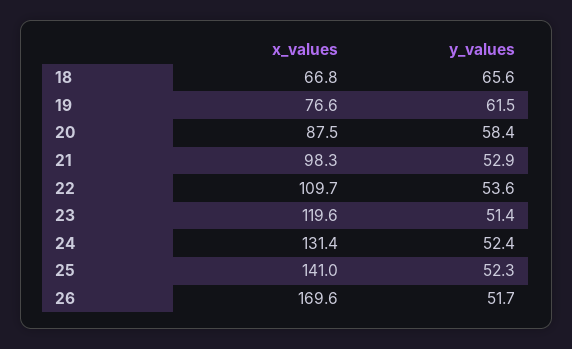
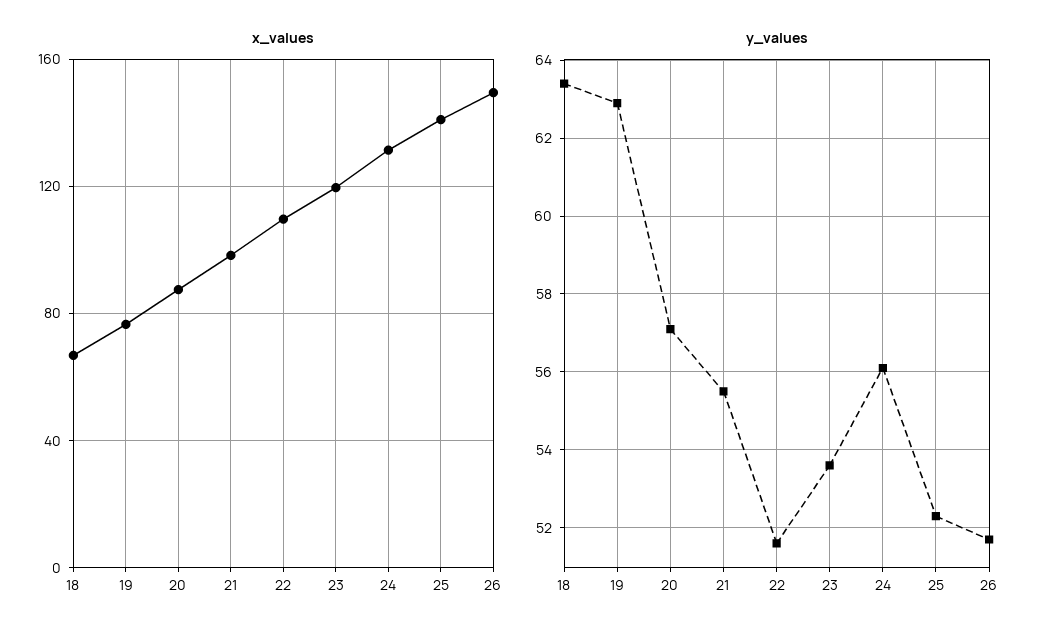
y_values, 18: 65.6 -> 63.5
y_values, 19: 61.5 -> 63
y_values, 20: 58.4 -> 57
y_values, 21: 52.9 -> 55.5
y_values, 22: 53.6 -> 51.5
y_values, 23: 51.4 -> 53.5
y_values, 24: 52.4 -> 56
x_values, 26: 169.6 -> 150

